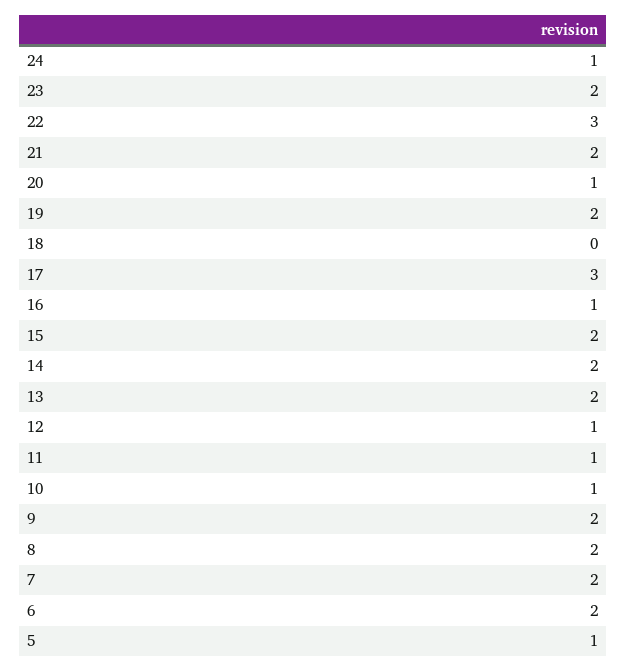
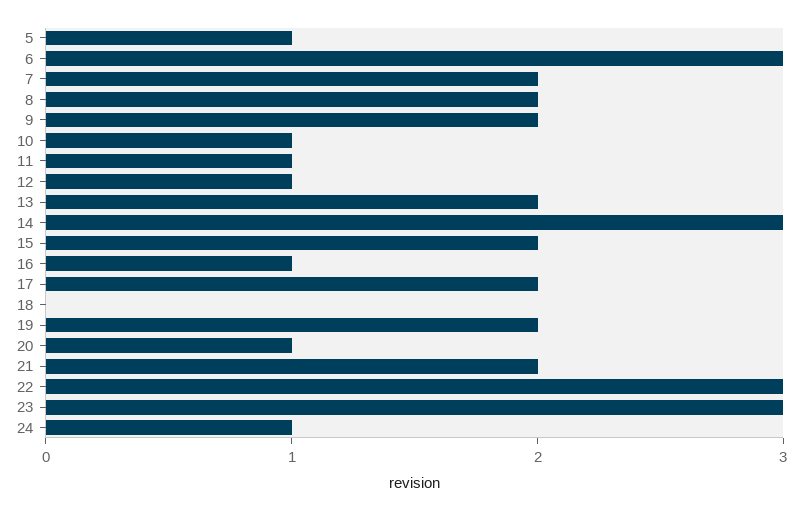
23: 2 -> 3
17: 3 -> 2
14: 2 -> 3
6: 2 -> 3

